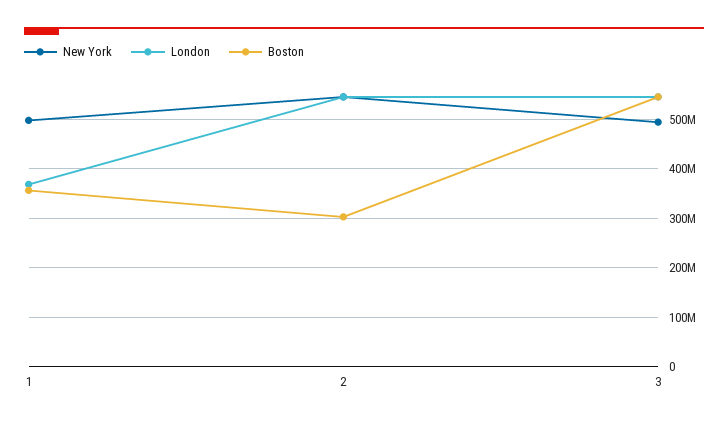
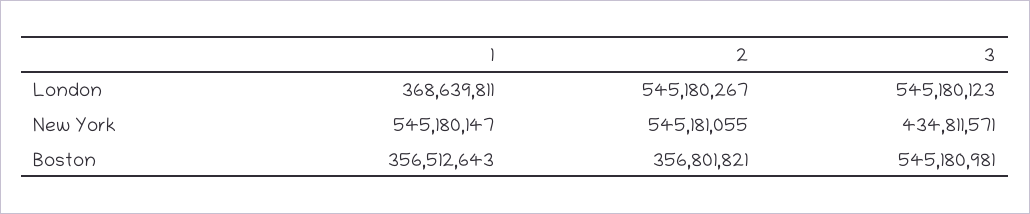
New York, 1: 500000000 -> 545180147
Boston, 2: 300000000 -> 356801821
New York, 3: 500000000 -> 434811571

